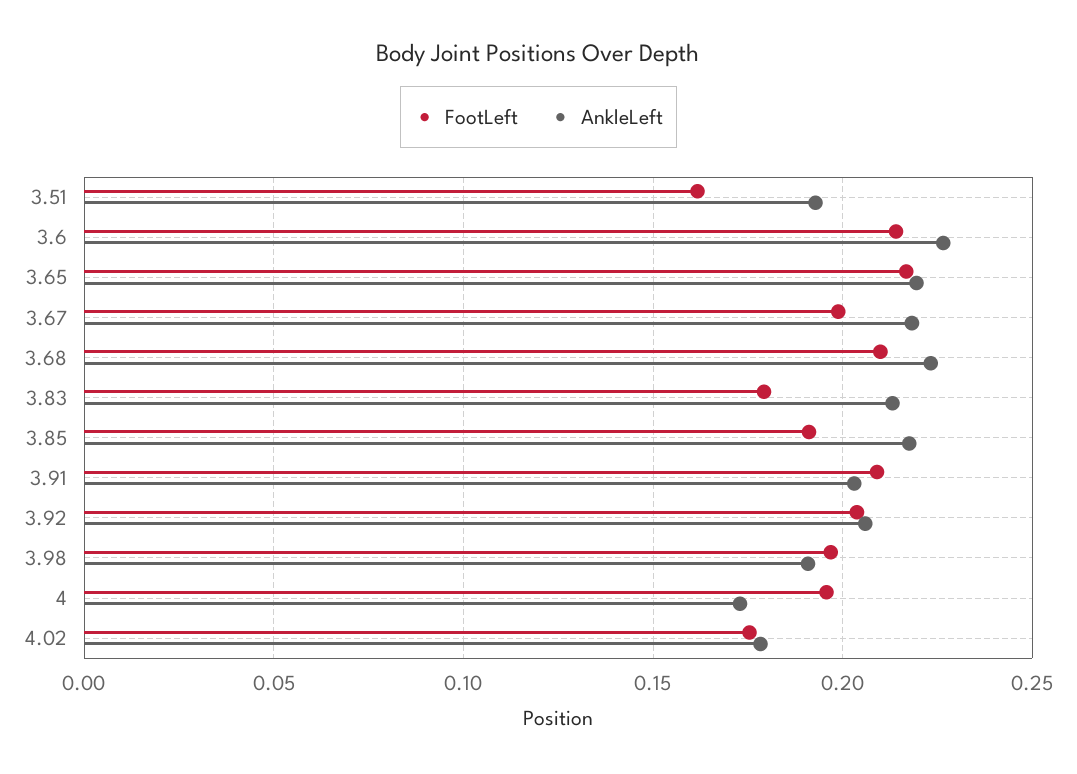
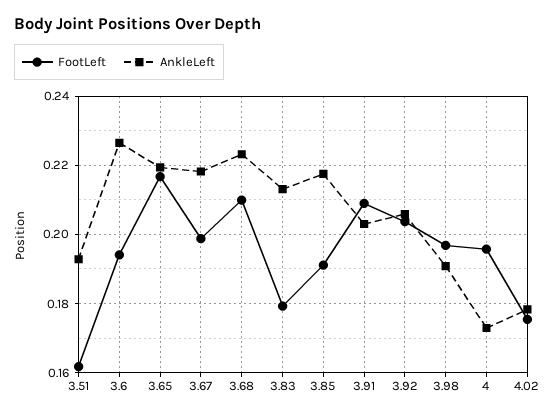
FootLeft, 3.6: 0.215 -> 0.194

